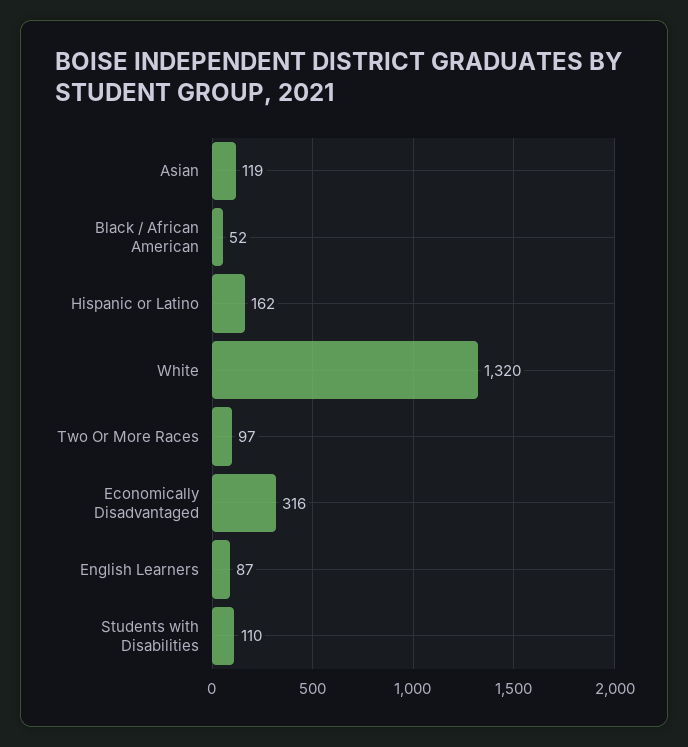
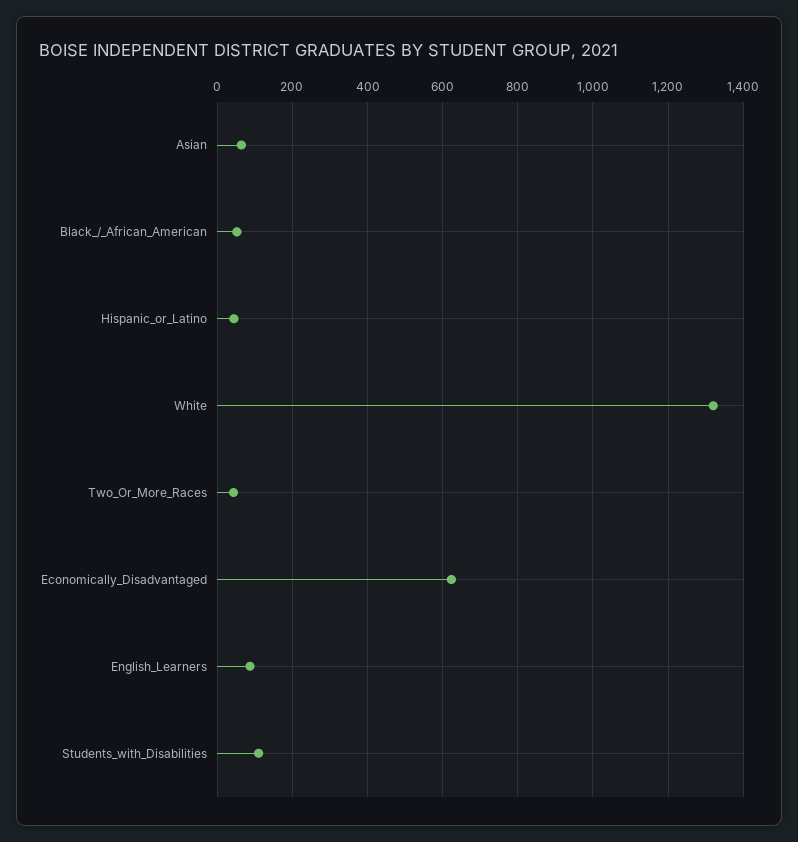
Asian: 119 -> 60
Hispanic or Latino: 162 -> 40
Two Or More Races: 97 -> 40
Economically Disadvantaged: 316 -> 620

